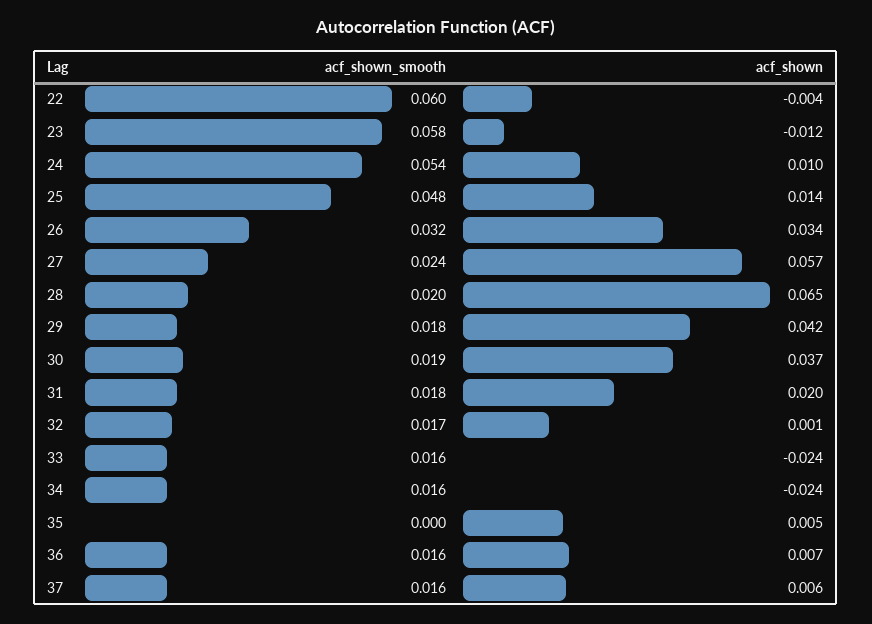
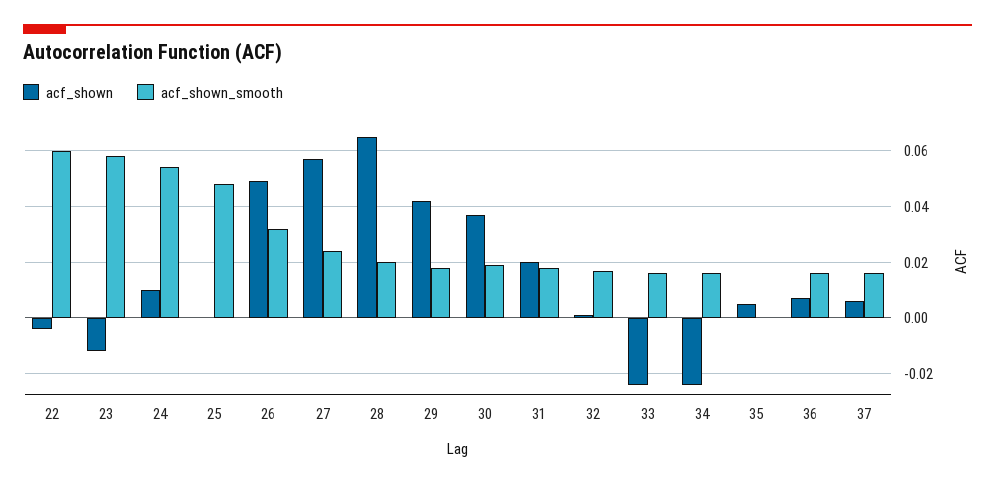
acf_shown, 25: 0.014 -> 0
acf_shown, 26: 0.034 -> 0.05

